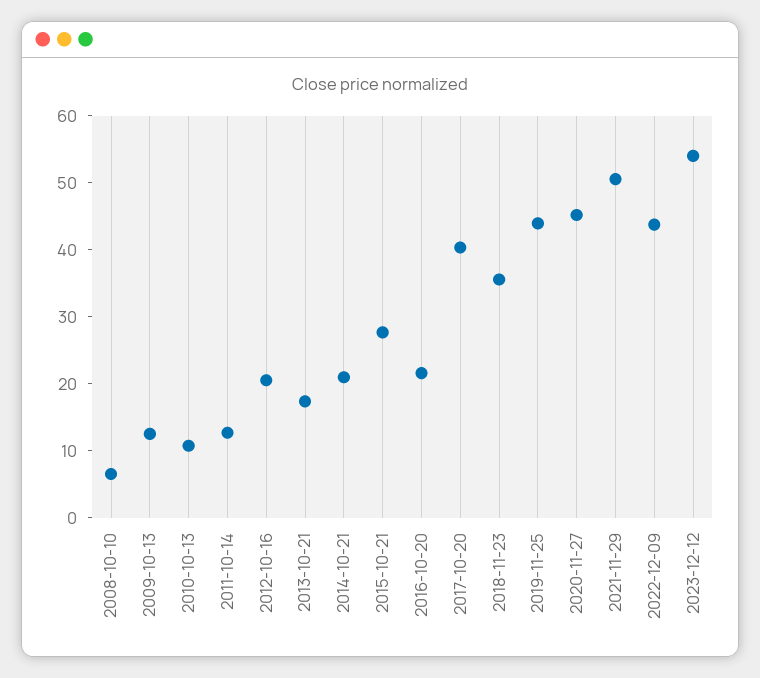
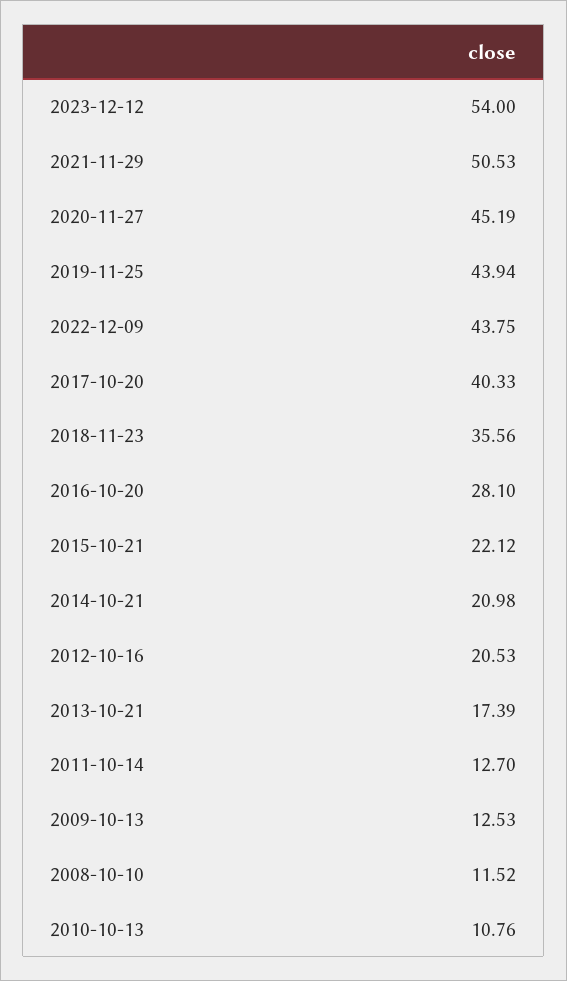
2008-10-10: 6 -> 11.52
2015-10-21: 28 -> 22.12
2016-10-20: 22 -> 28.1

